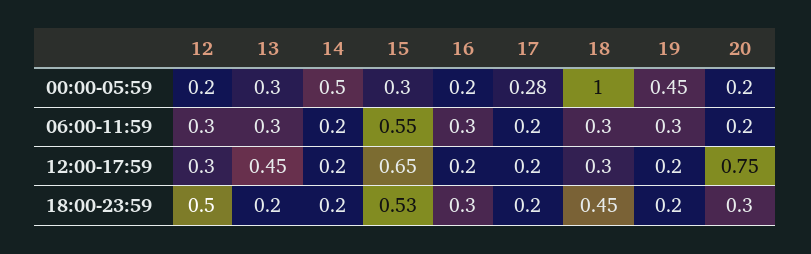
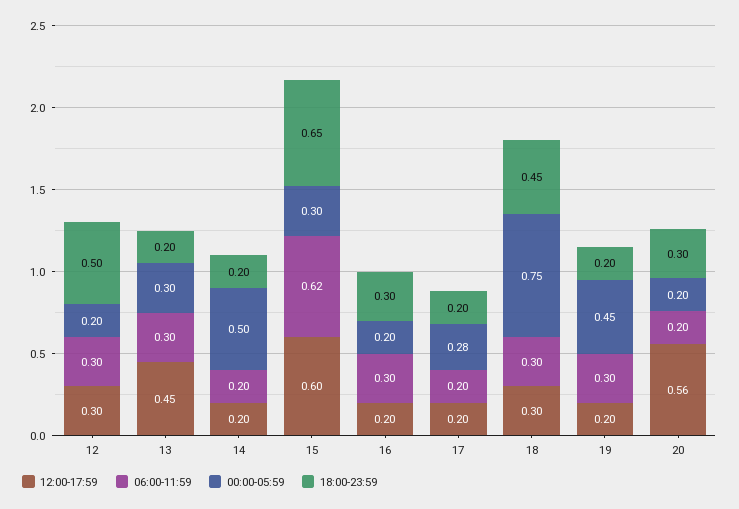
00:00-05:59, 18: 1 -> 0.75
06:00-11:59, 15: 0.55 -> 0.62
12:00-17:59, 15: 0.65 -> 0.6
12:00-17:59, 20: 0.75 -> 0.56
18:00-23:59, 15: 0.53 -> 0.65

